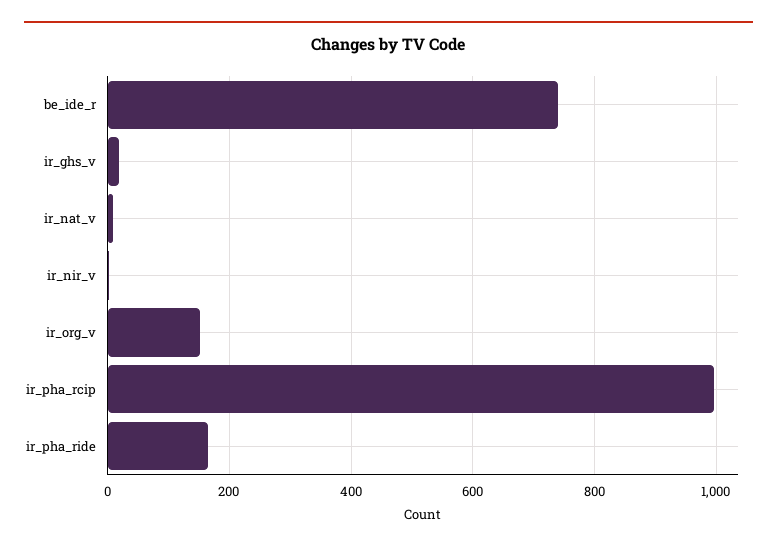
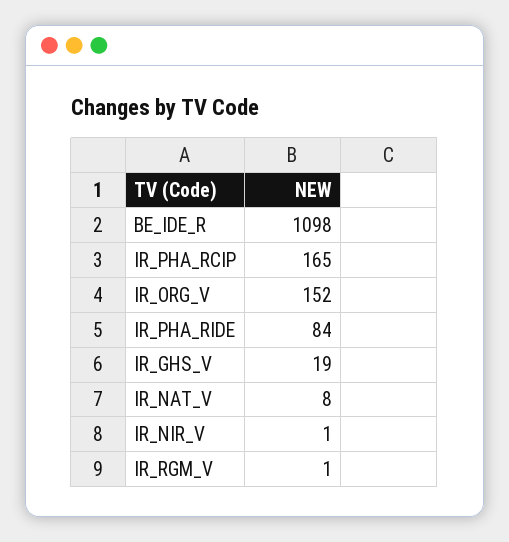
be_ide_r: 740 -> 1098
ir_pha_rcip: 1000 -> 165
ir_pha_ride: 160 -> 84
IR_RGM_V: none -> 1

